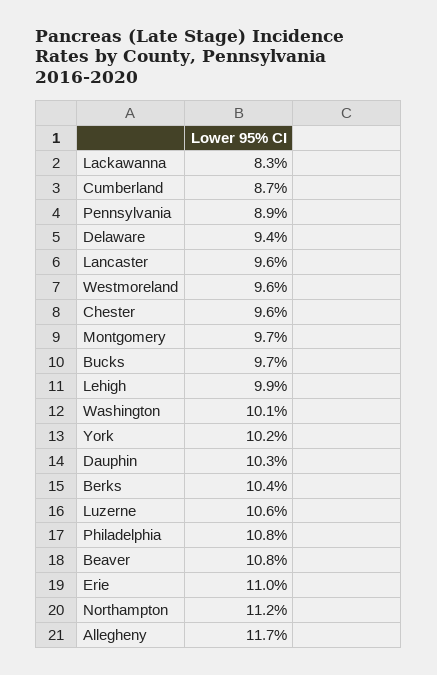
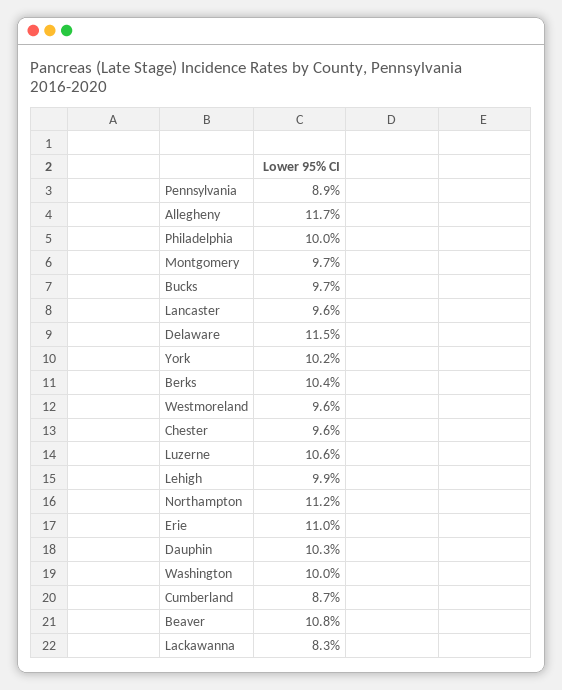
Delaware: 9.4 -> 11.5
Washington: 10.1 -> 10
Philadelphia: 10.8 -> 10

